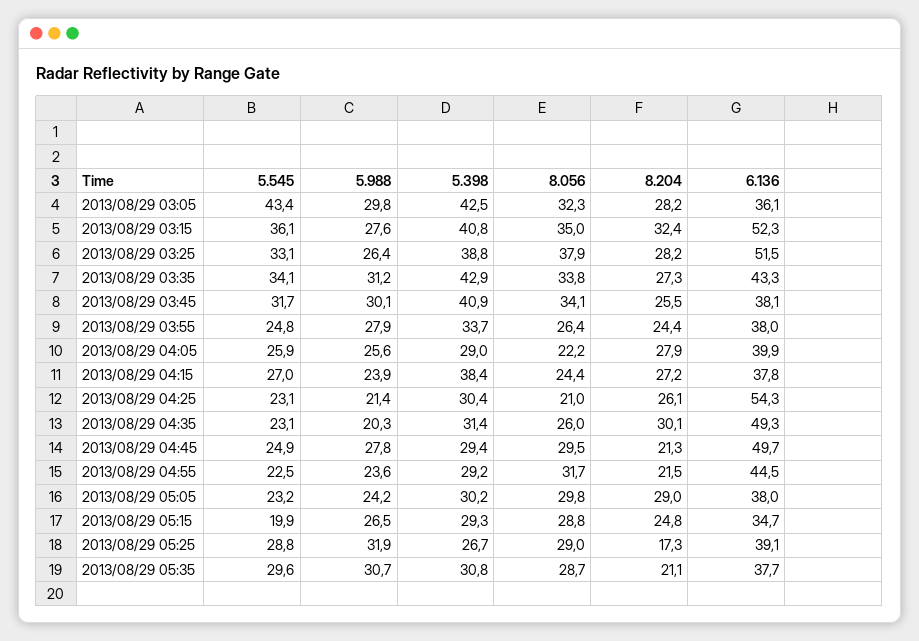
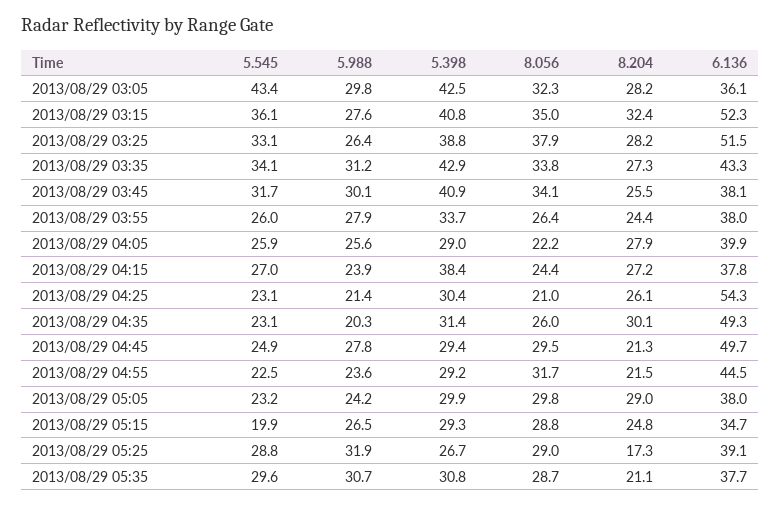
5.545, 2013/08/29 03:55: 24.8 -> 26
5.398, 2013/08/29 05:05: 30.2 -> 29.9

